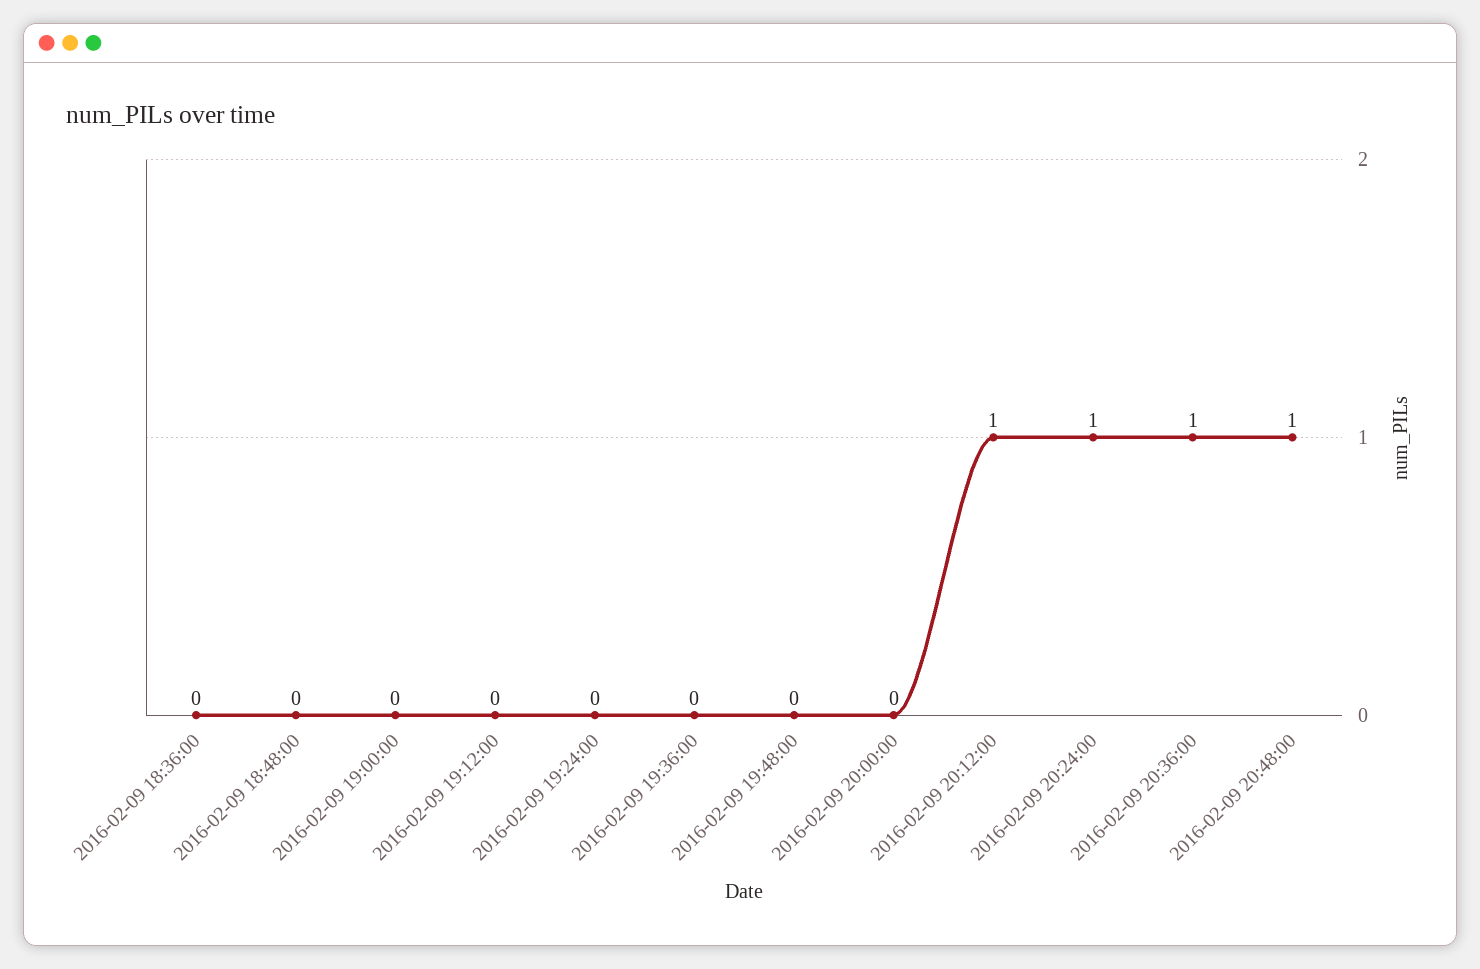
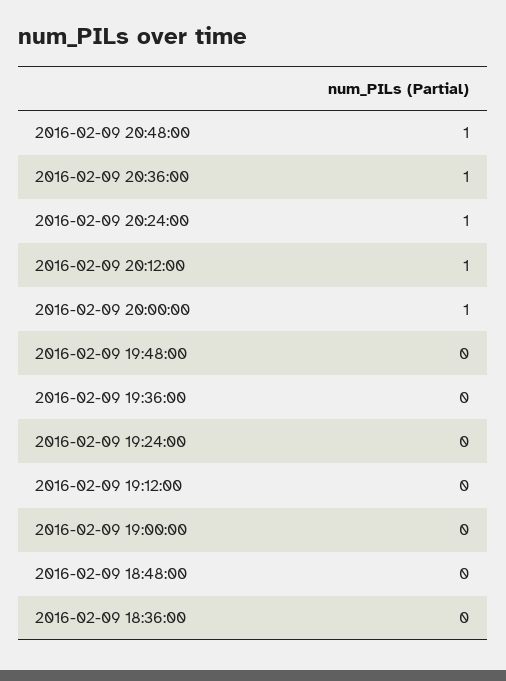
2016-02-09 20:00:00: 0 -> 1

